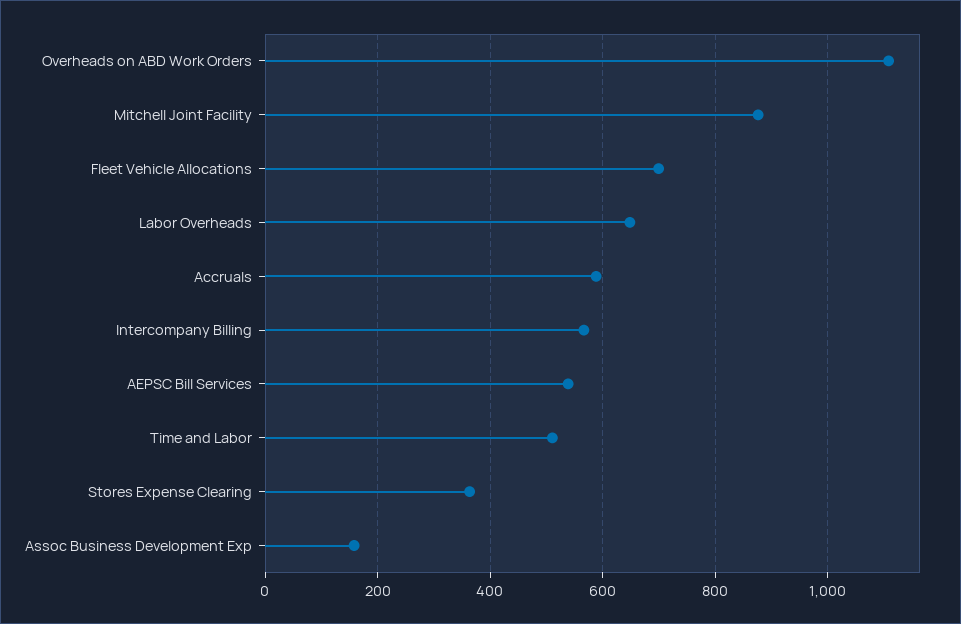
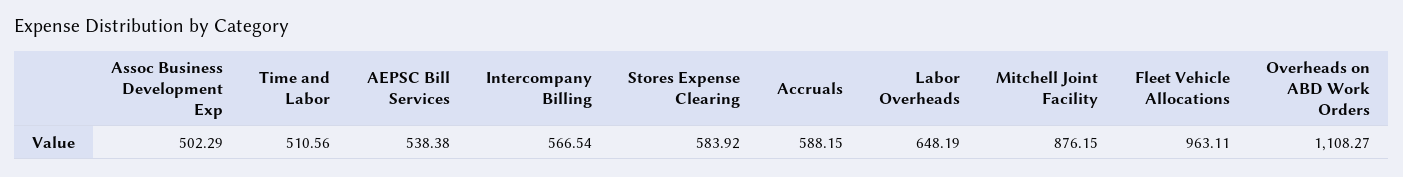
Fleet Vehicle Allocations: 700 -> 963.11
Stores Expense Clearing: 360 -> 583.92
Assoc Business Development Exp: 160 -> 502.29

